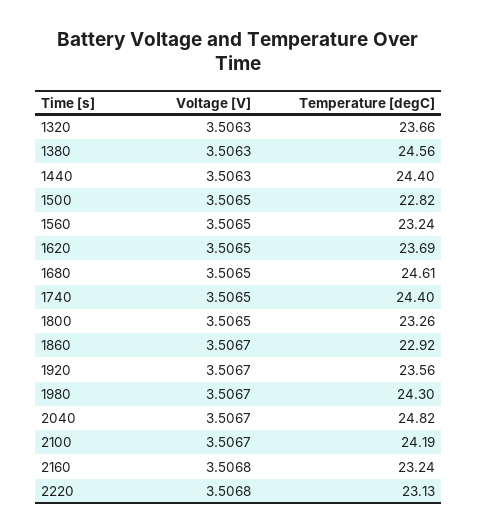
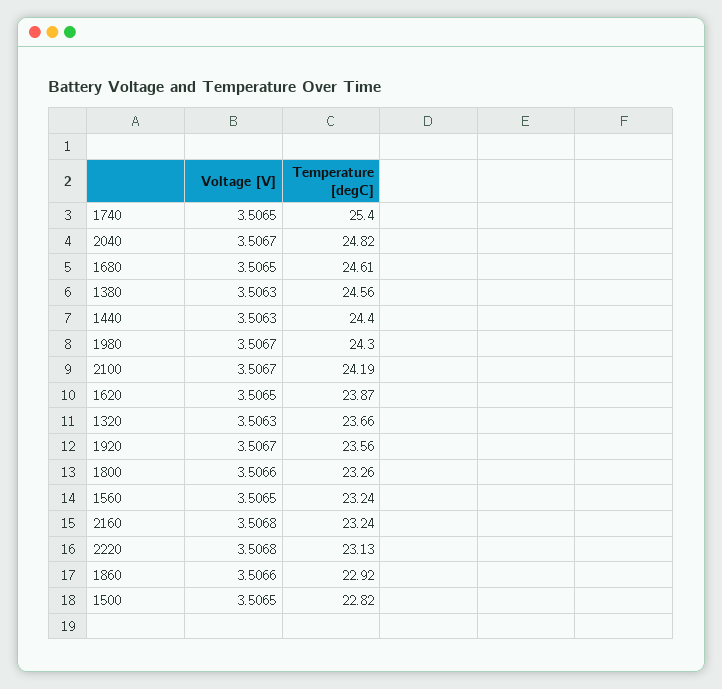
Temperature [degC], 1620: 23.69 -> 23.87
Temperature [degC], 1740: 24.4 -> 25.4
Voltage [V], 1800: 3.5065 -> 3.5066
Voltage [V], 1860: 3.5067 -> 3.5066

